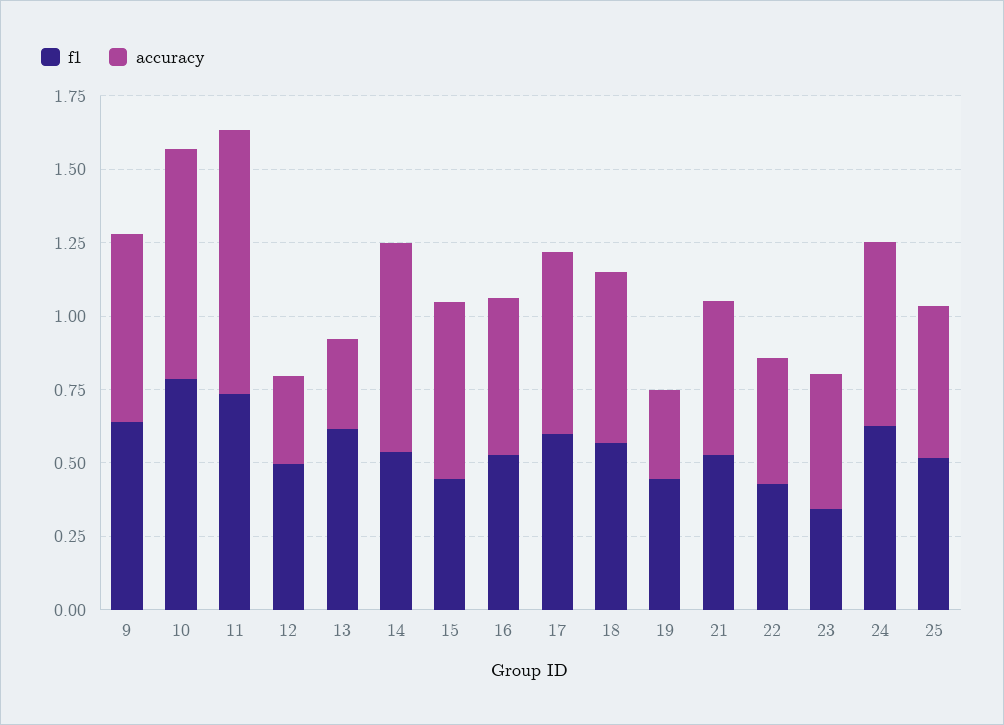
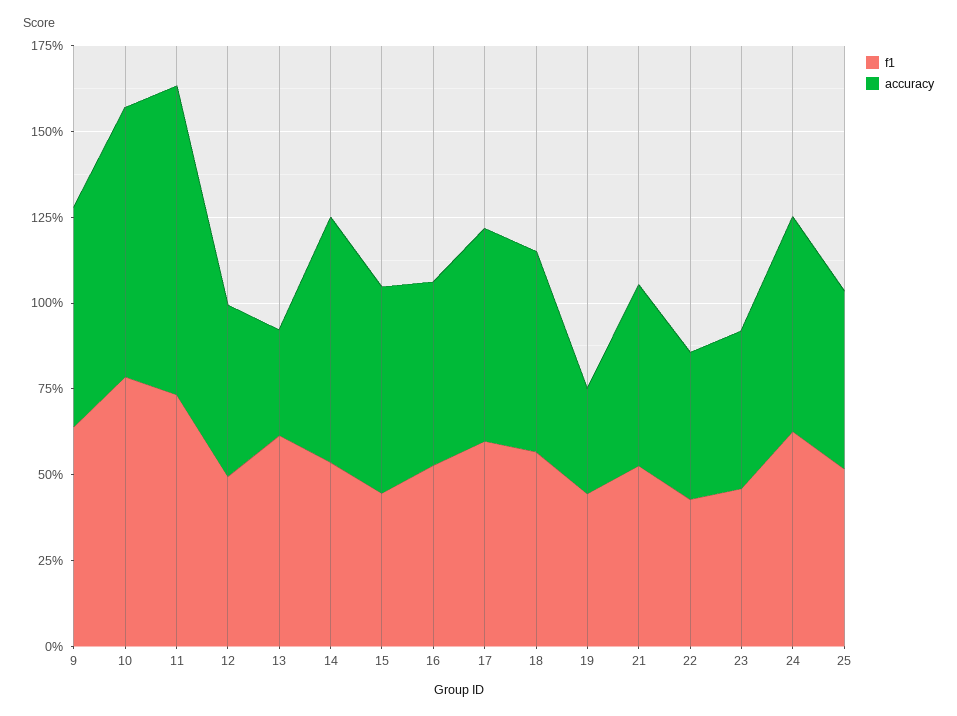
accuracy, 12: 0.3 -> 0.5
f1, 23: 0.35 -> 0.45

